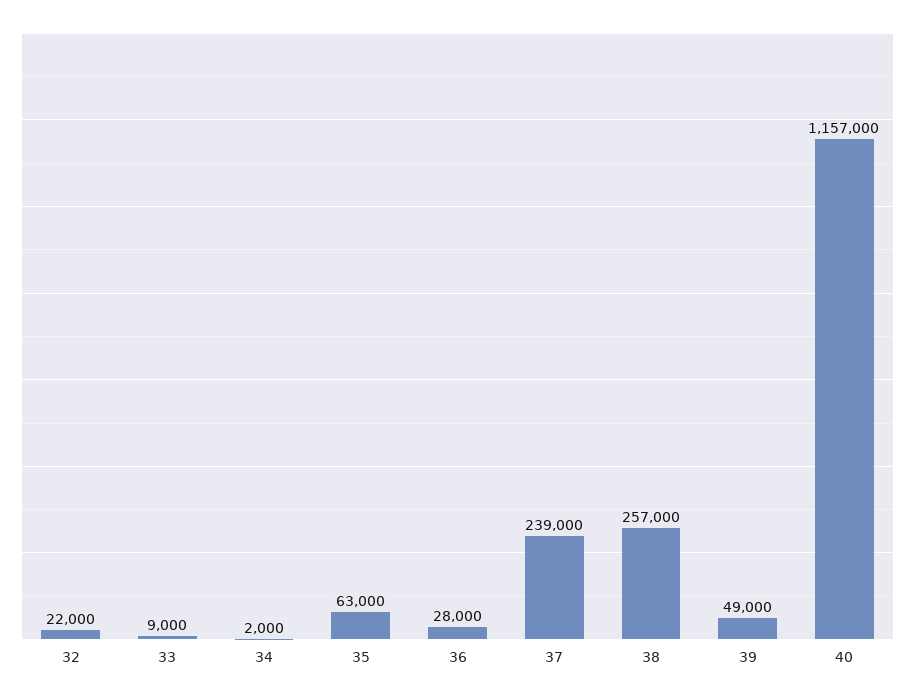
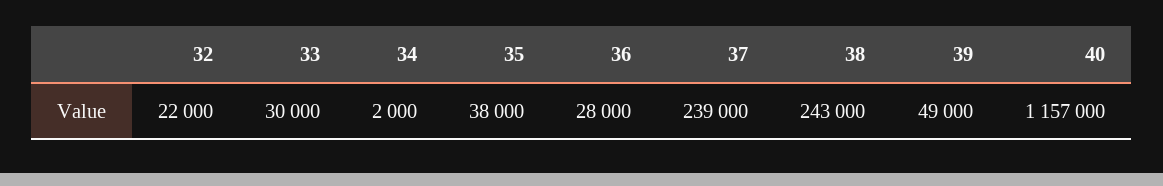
33: 9000 -> 30000
35: 63000 -> 38000
38: 257000 -> 243000

